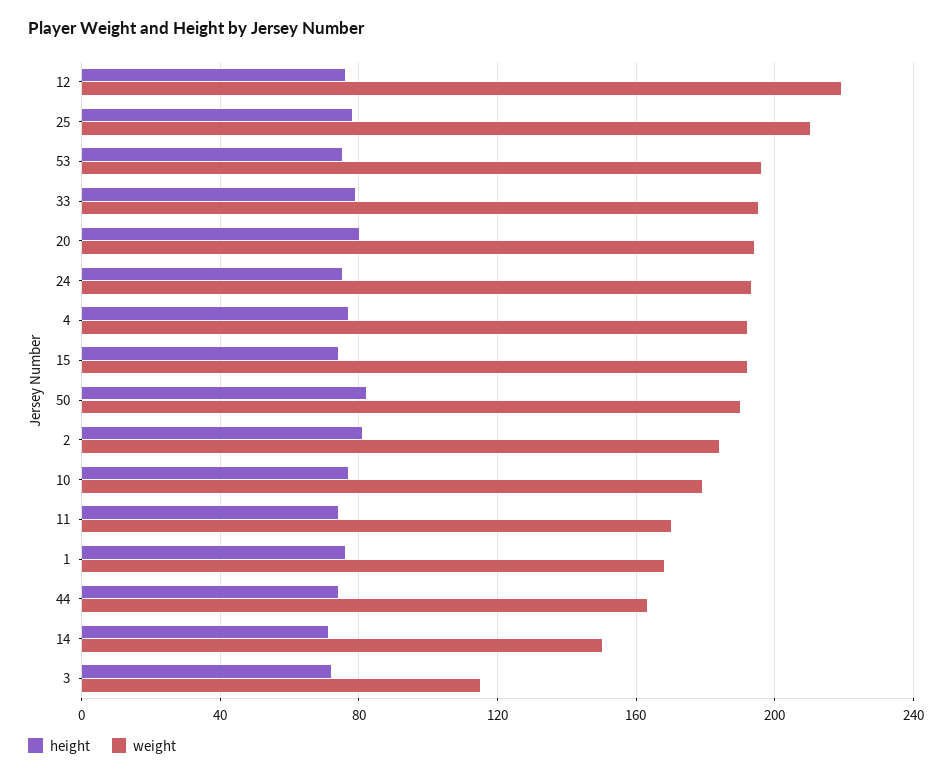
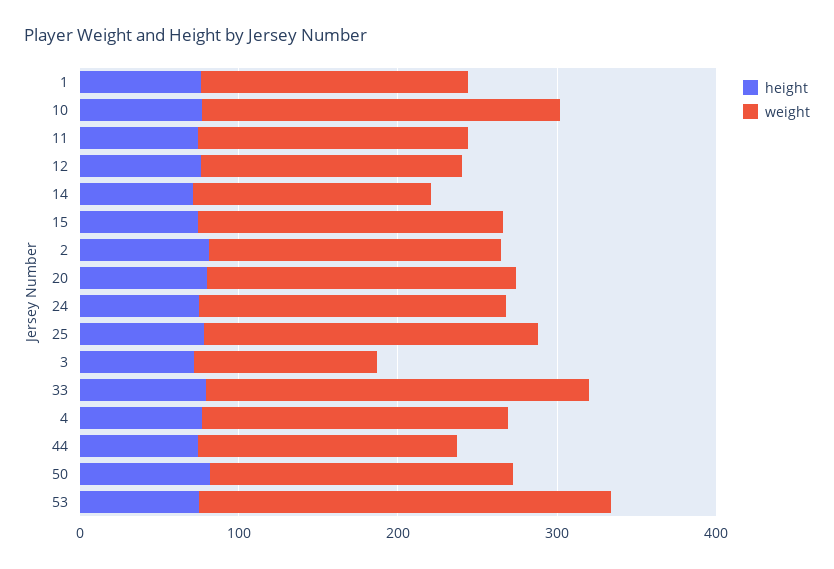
weight, 12: 220 -> 160
weight, 53: 195 -> 260
weight, 33: 195 -> 240
weight, 10: 180 -> 220

